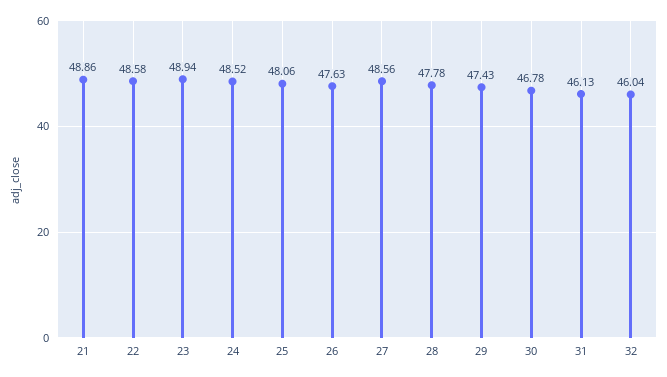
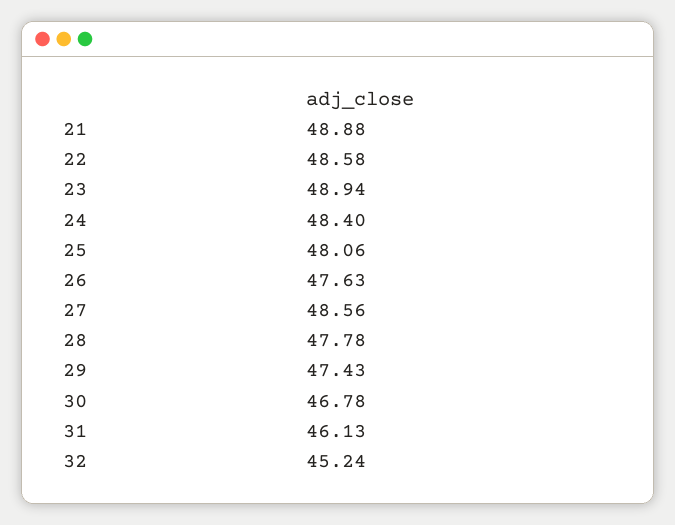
21: 48.86 -> 48.88
24: 48.52 -> 48.4
32: 46.04 -> 45.24

